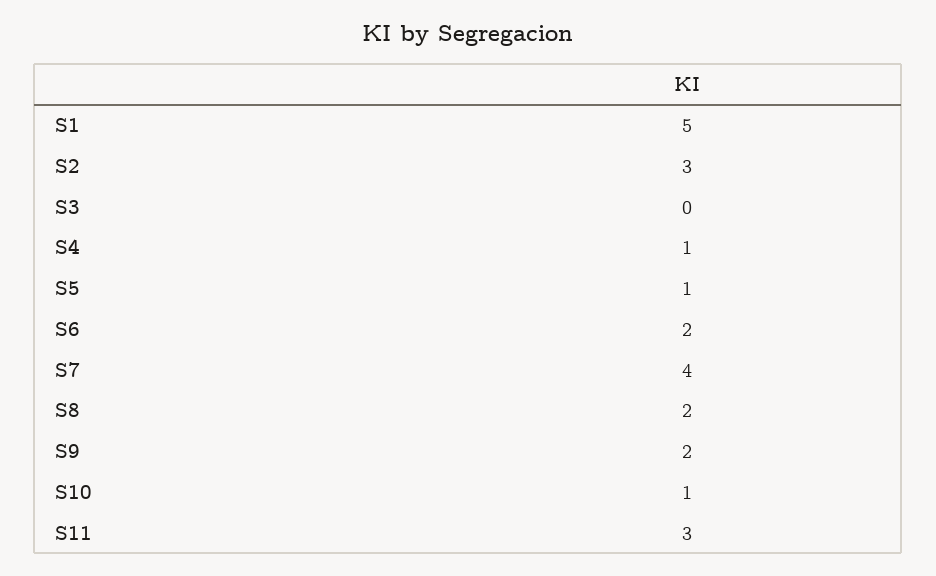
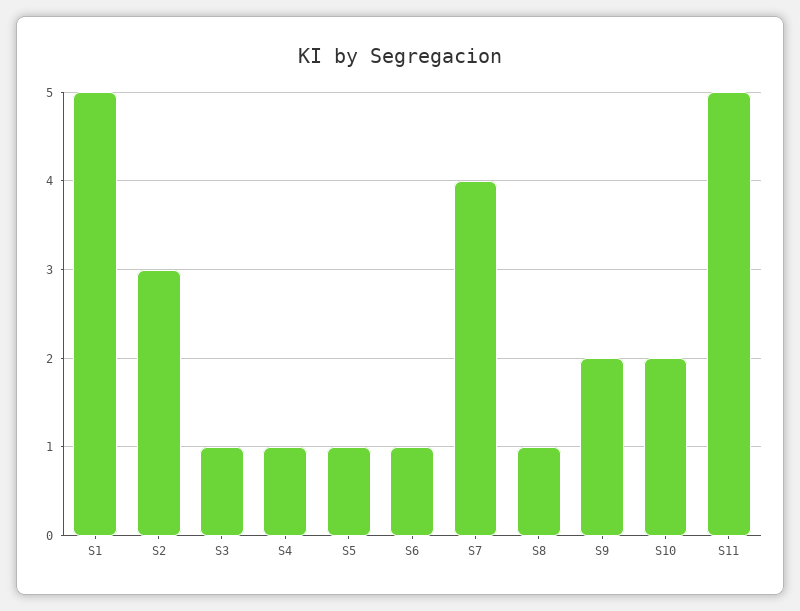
S3: 0 -> 1
S6: 2 -> 1
S8: 2 -> 1
S10: 1 -> 2
S11: 3 -> 5

